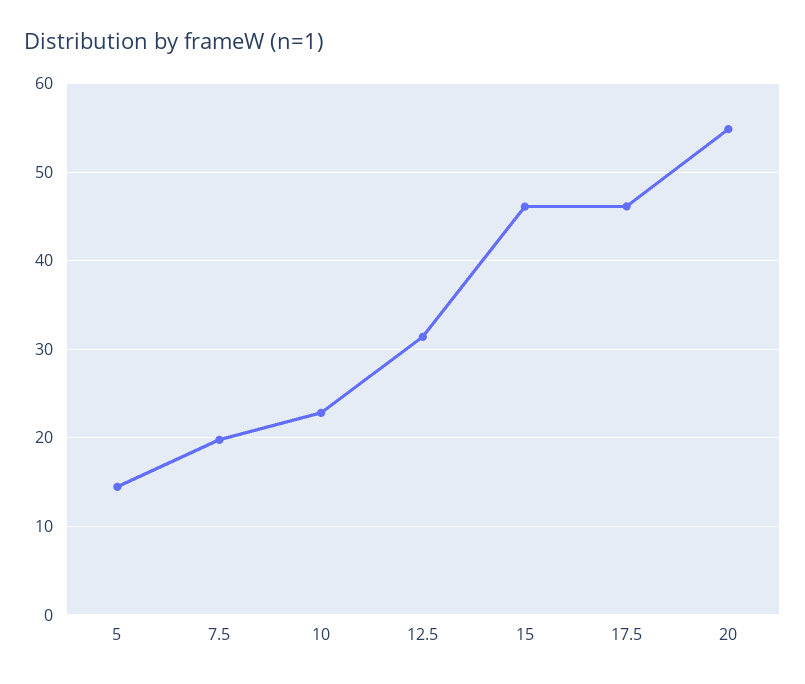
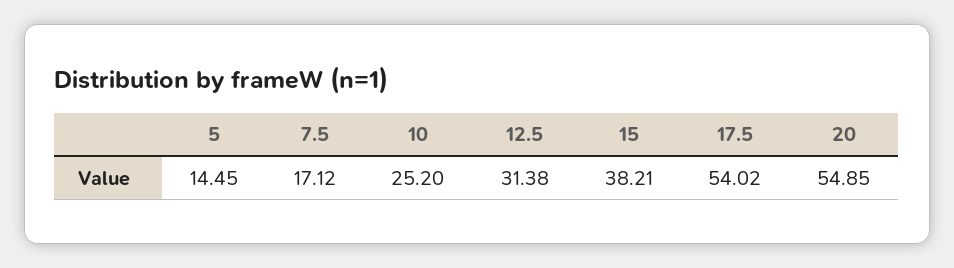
7.5: 20 -> 17.12
10: 23 -> 25.2
15: 46 -> 38.21
17.5: 46 -> 54.02

